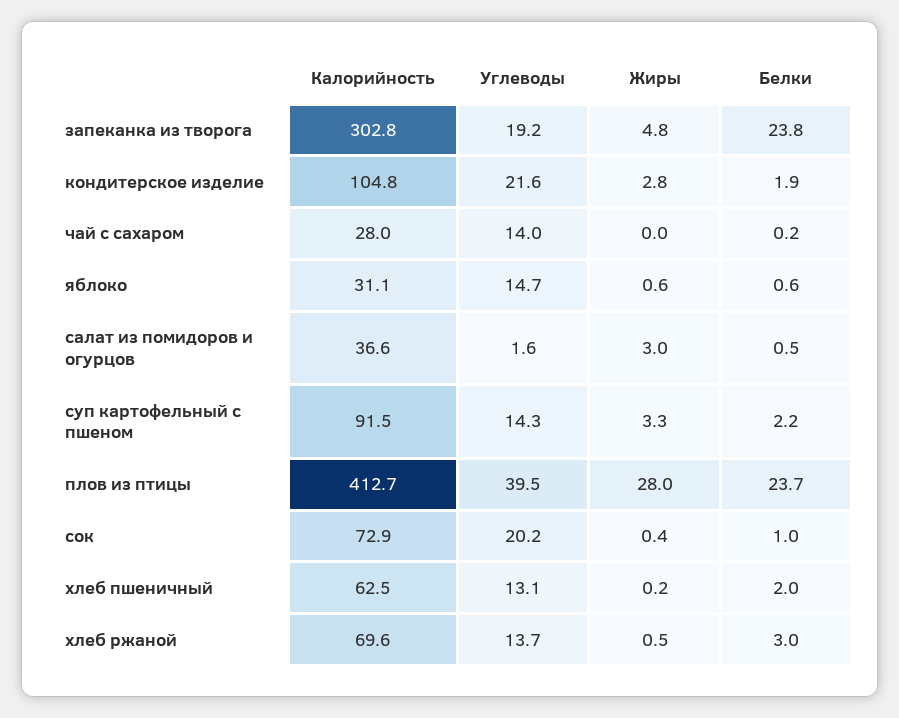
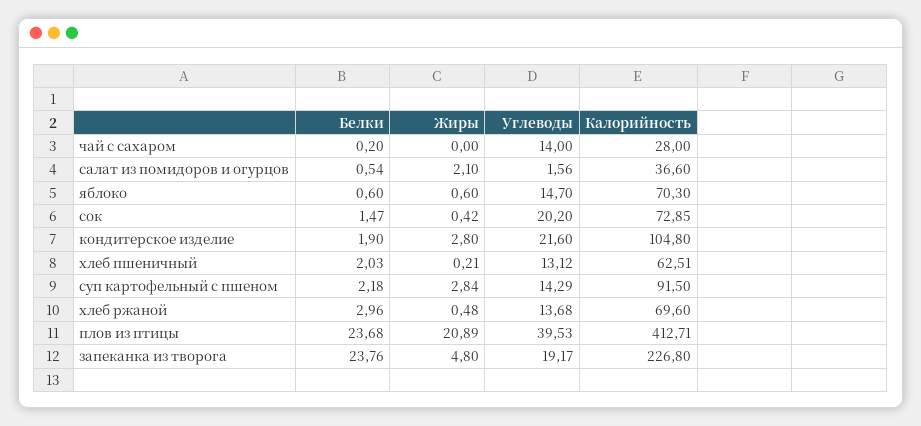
Калорийность, запеканка из творога: 302.8 -> 226.8
Калорийность, яблоко: 31.1 -> 70.3
Жиры, салат из помидоров и огурцов: 3 -> 2.1
Жиры, суп картофельный с пшеном: 3.3 -> 2.84
Жиры, плов из птицы: 28 -> 20.89
Белки, сок: 1 -> 1.47

